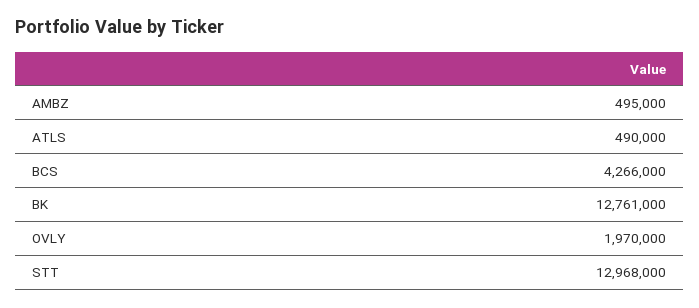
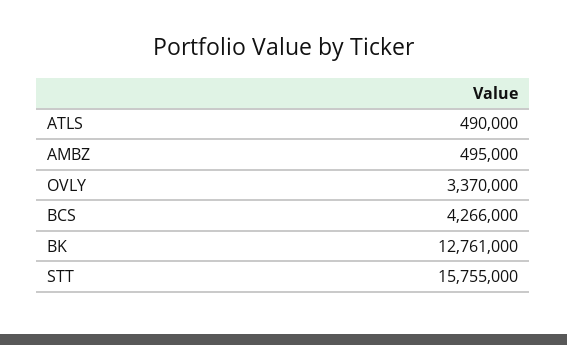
OVLY: 1970000 -> 3370000
STT: 12968000 -> 15755000

